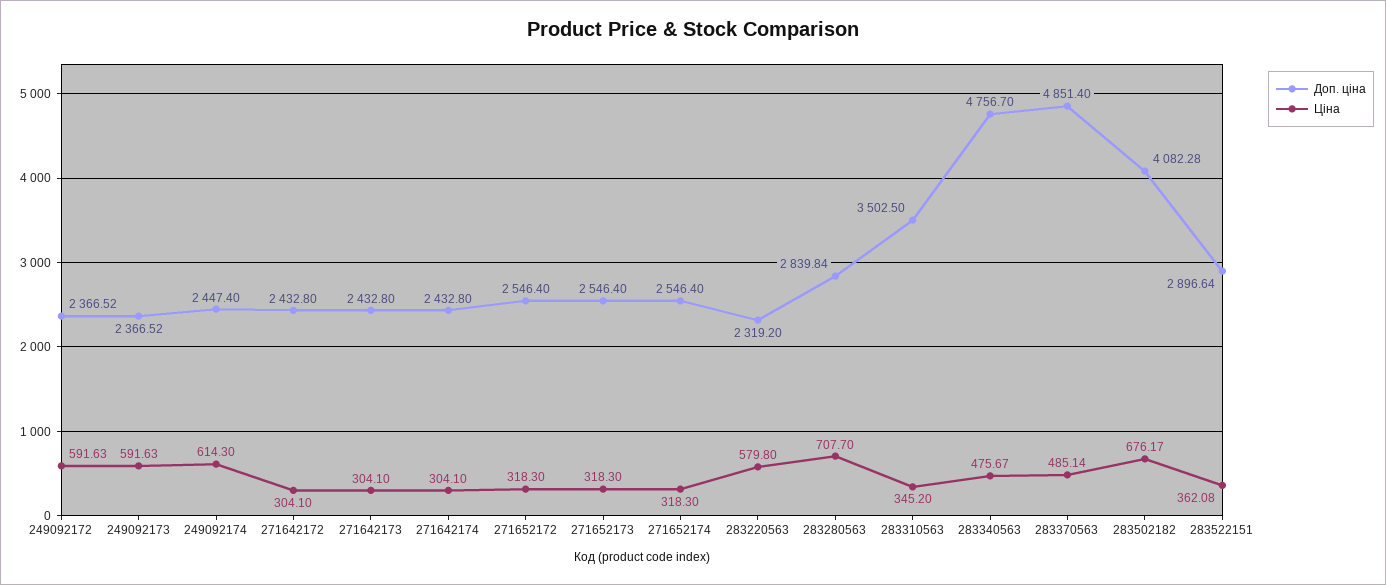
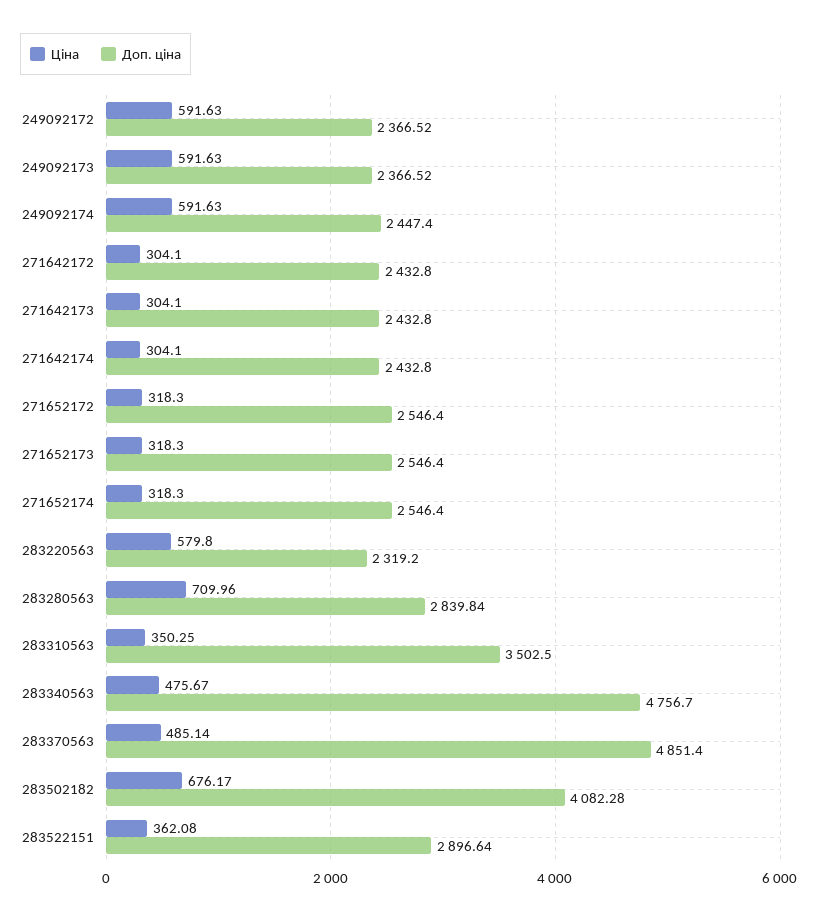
Ціна, 249092174: 614.3 -> 591.63
Ціна, 283280563: 707.7 -> 709.96
Ціна, 283310563: 345.2 -> 350.25

